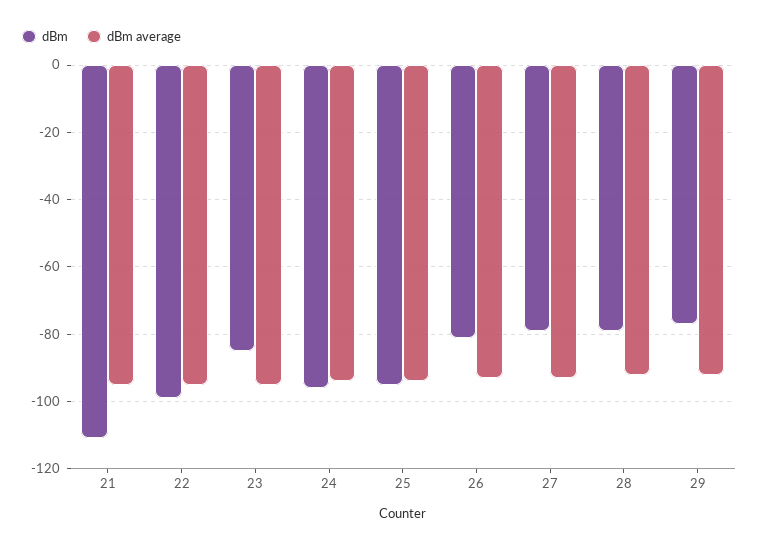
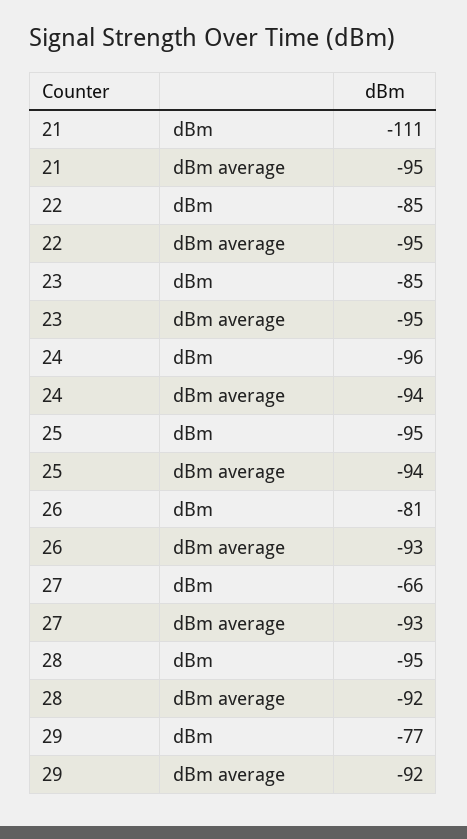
dBm, 22: -100 -> -85
dBm, 27: -80 -> -66
dBm, 28: -80 -> -95

